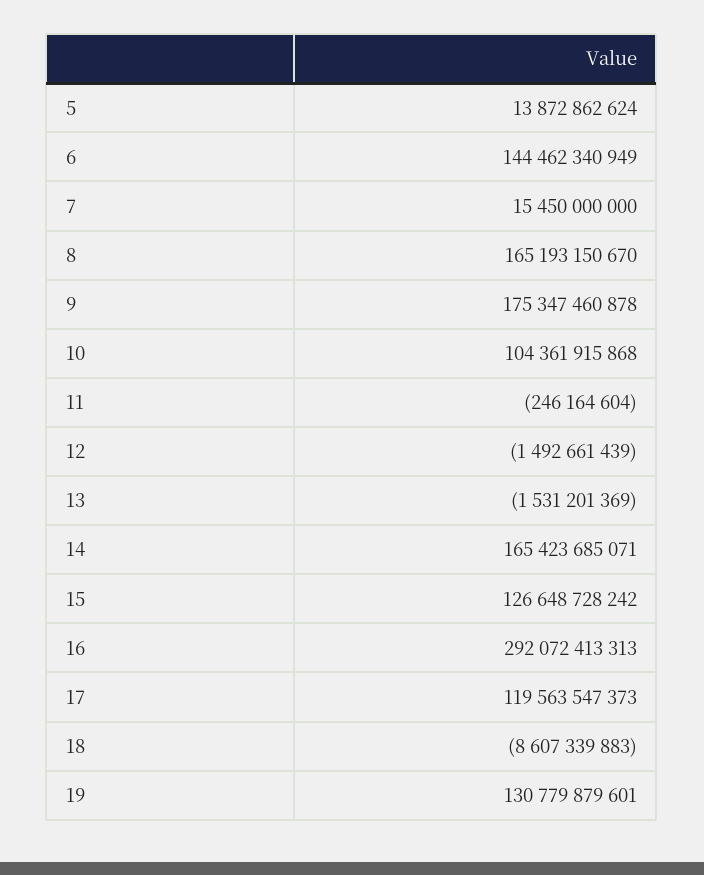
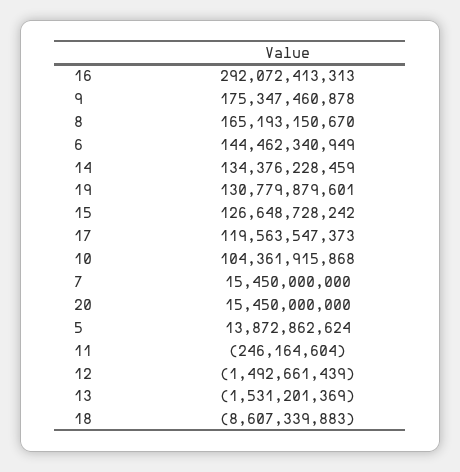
14: 165423685071 -> 134376228459
20: none -> 15450000000

